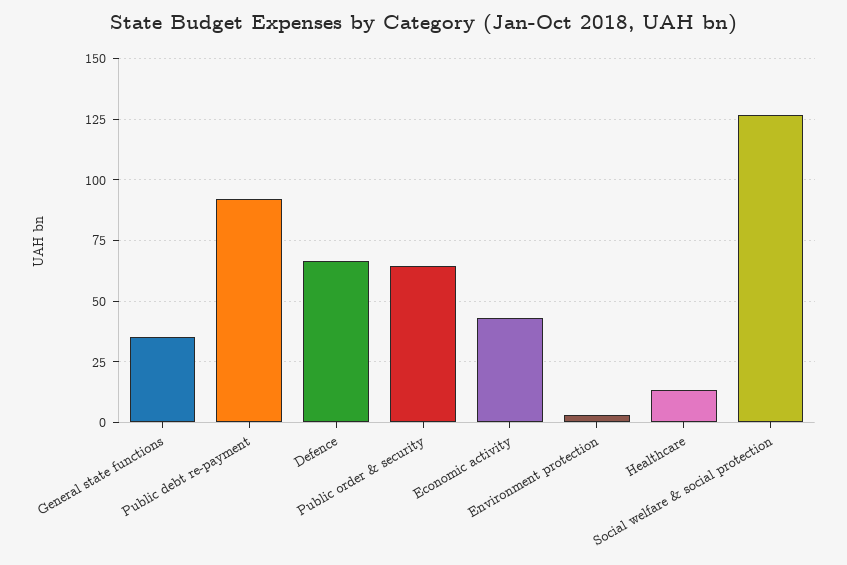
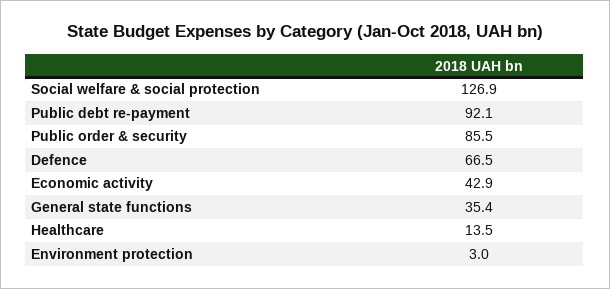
Public order & security: 65 -> 85.5

